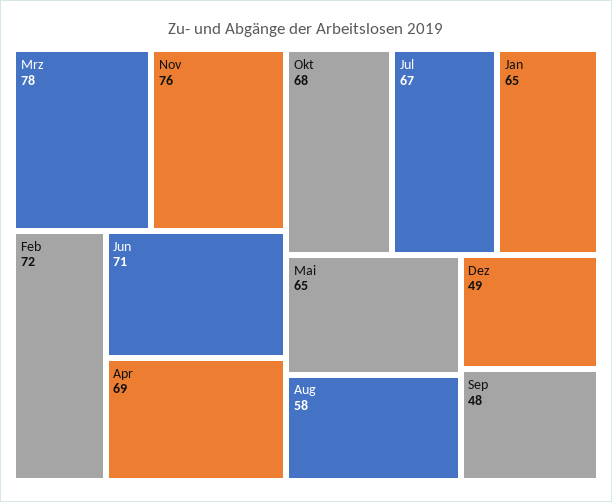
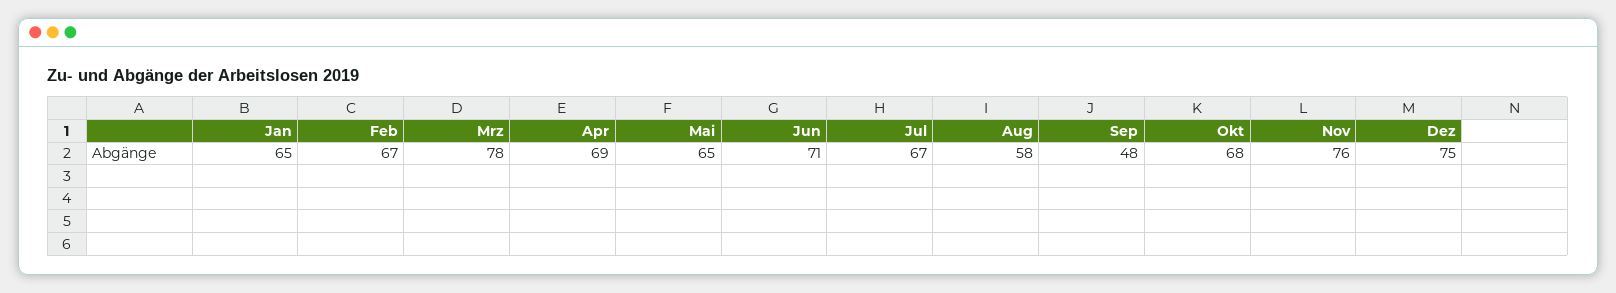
Feb: 72 -> 67
Dez: 49 -> 75

